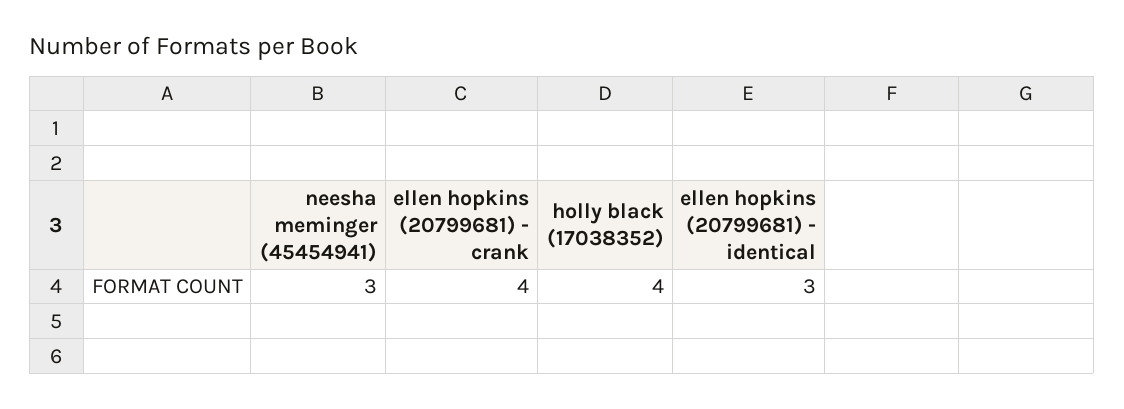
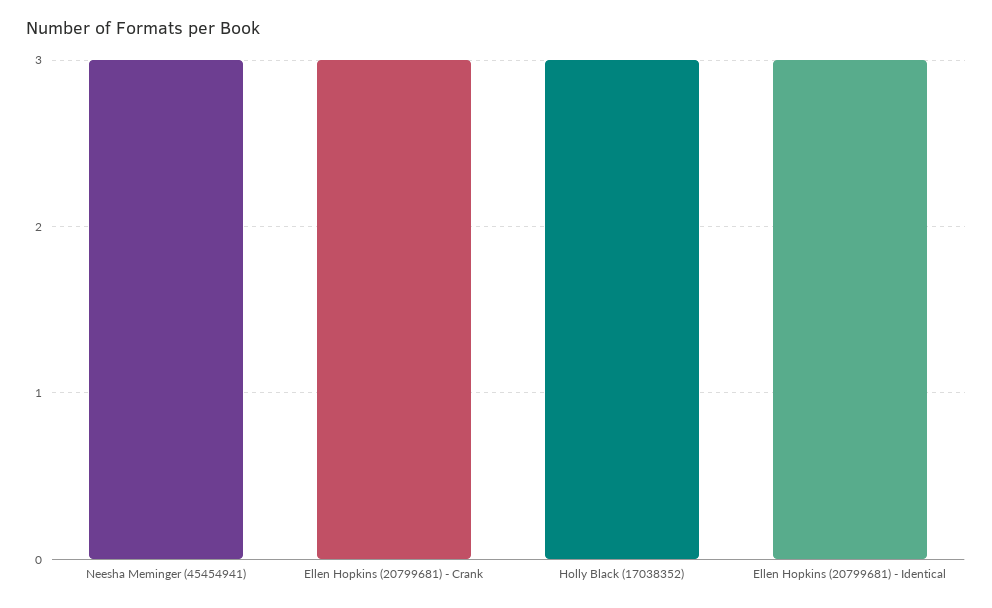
ellen hopkins (20799681) - crank: 4 -> 3
holly black (17038352): 4 -> 3

